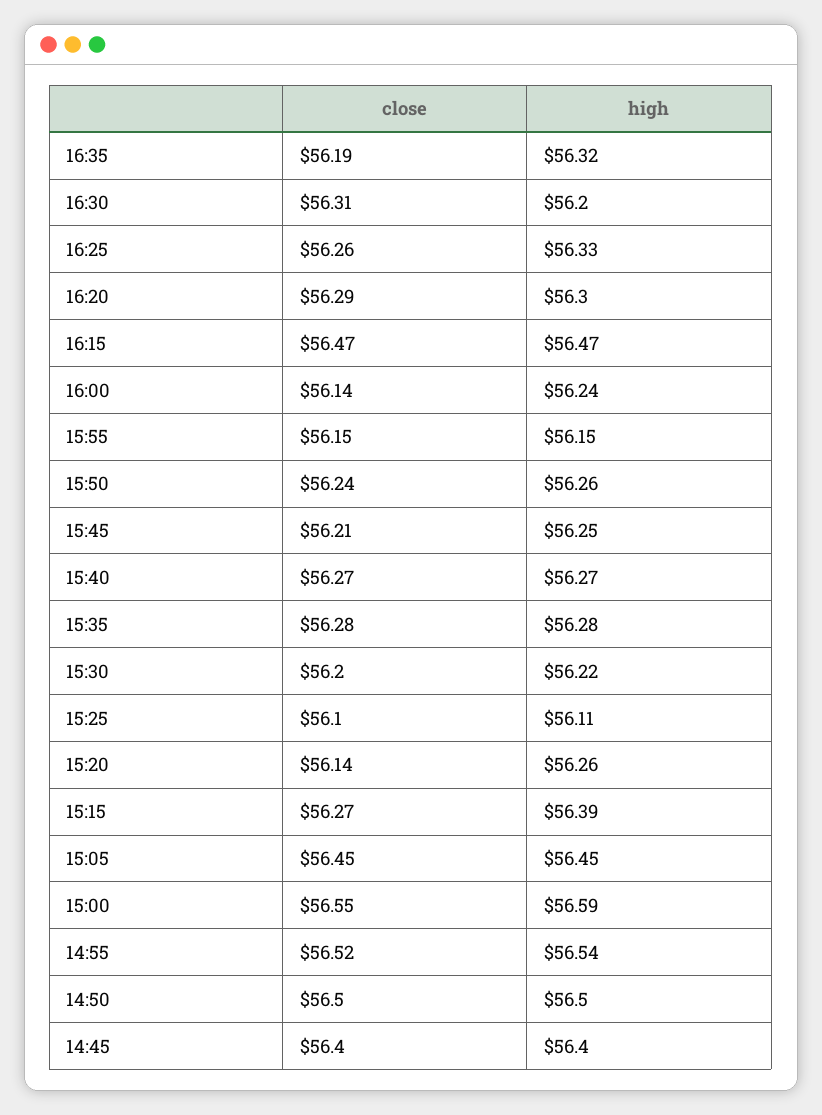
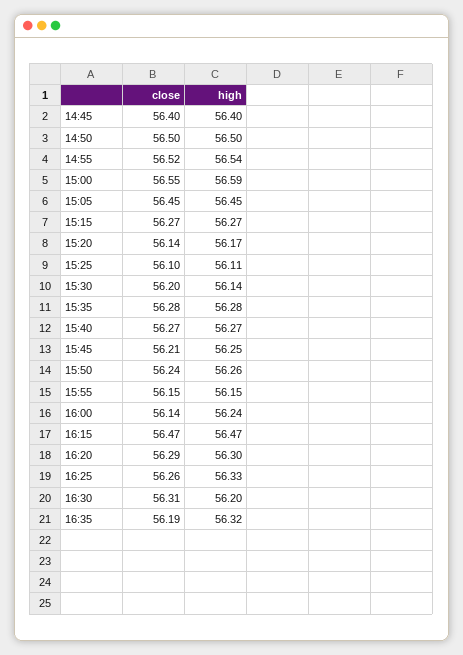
high, 15:30: 56.22 -> 56.14
high, 15:20: 56.26 -> 56.17
high, 15:15: 56.39 -> 56.27

